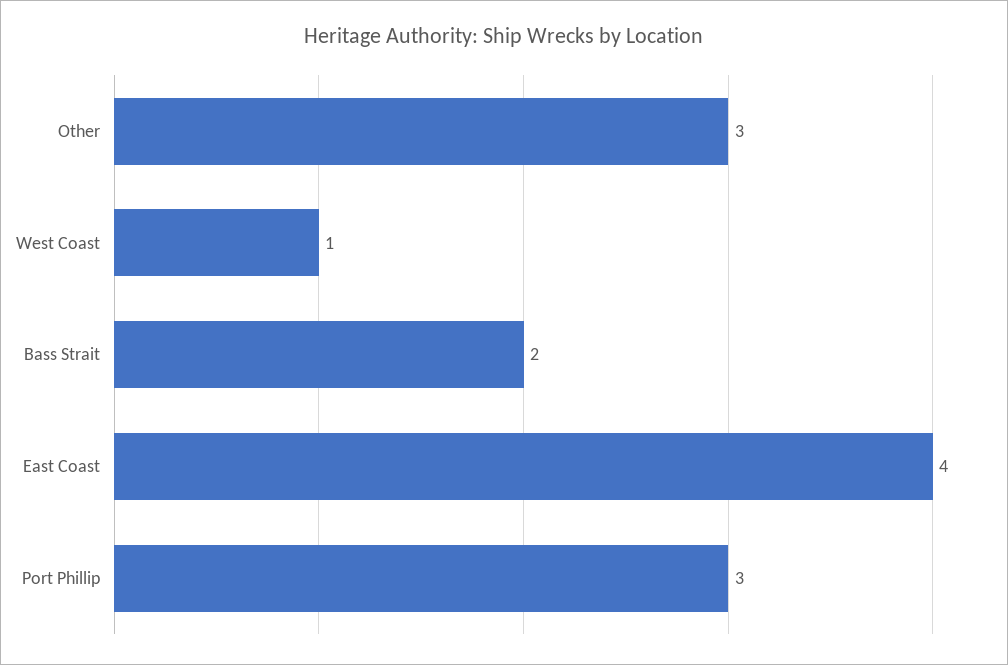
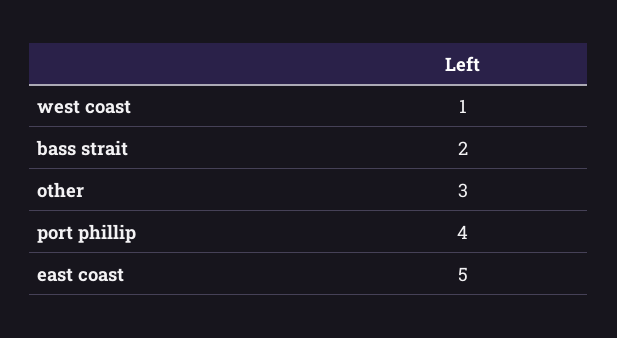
East Coast: 4 -> 5
Port Phillip: 3 -> 4

